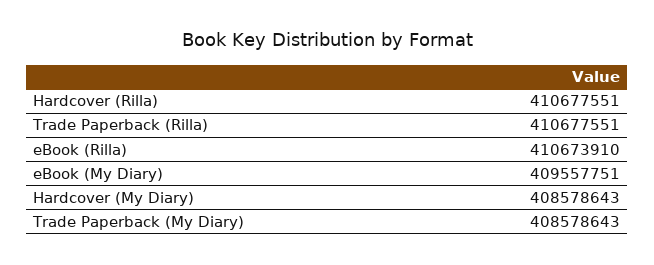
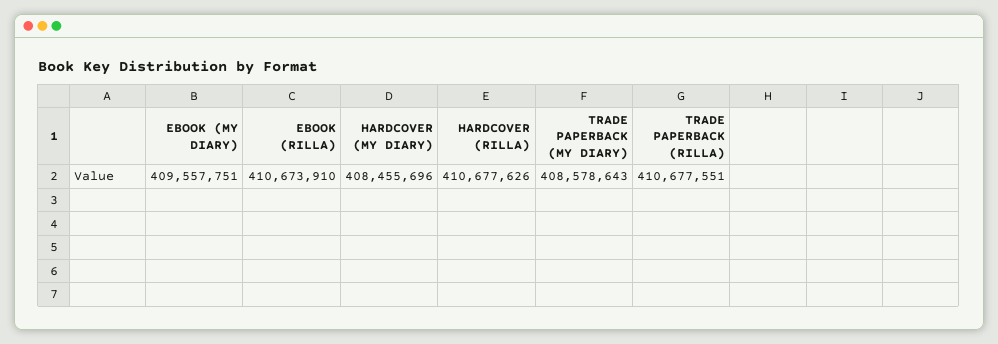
Hardcover (Rilla): 410677551 -> 410677626
Hardcover (My Diary): 408578643 -> 408455696

